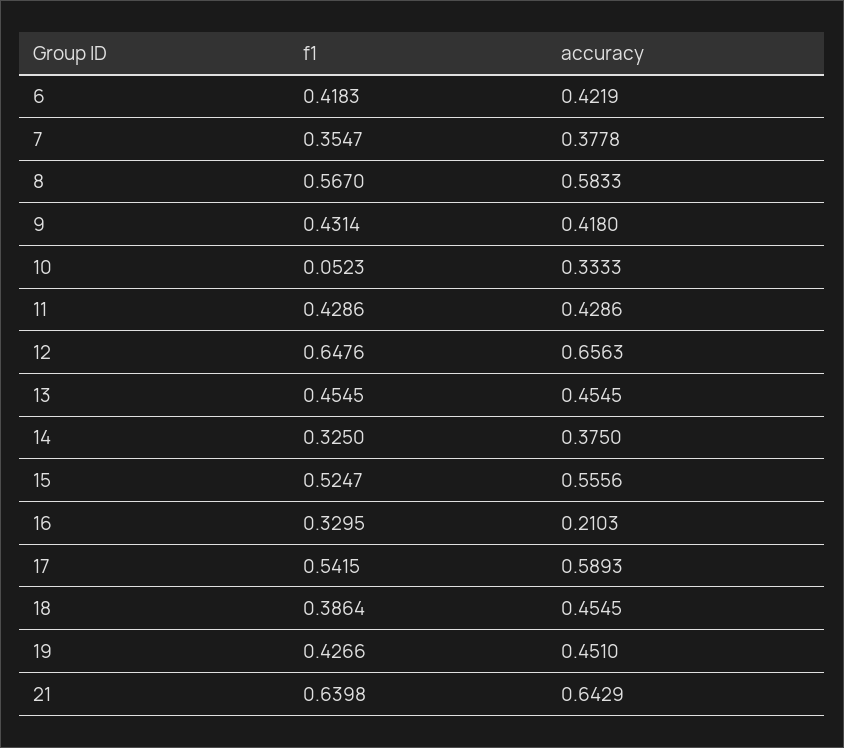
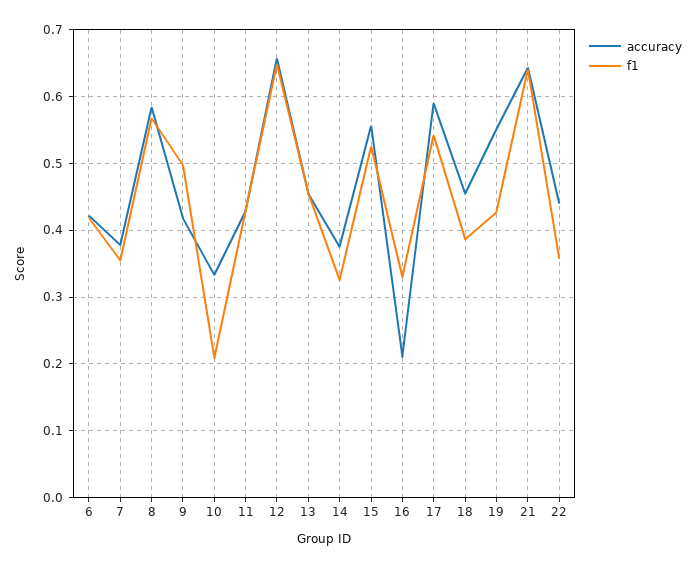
f1, 9: 0.4314 -> 0.5
f1, 10: 0.0523 -> 0.21
accuracy, 19: 0.451 -> 0.55
accuracy, 22: none -> 0.44
f1, 22: none -> 0.36

